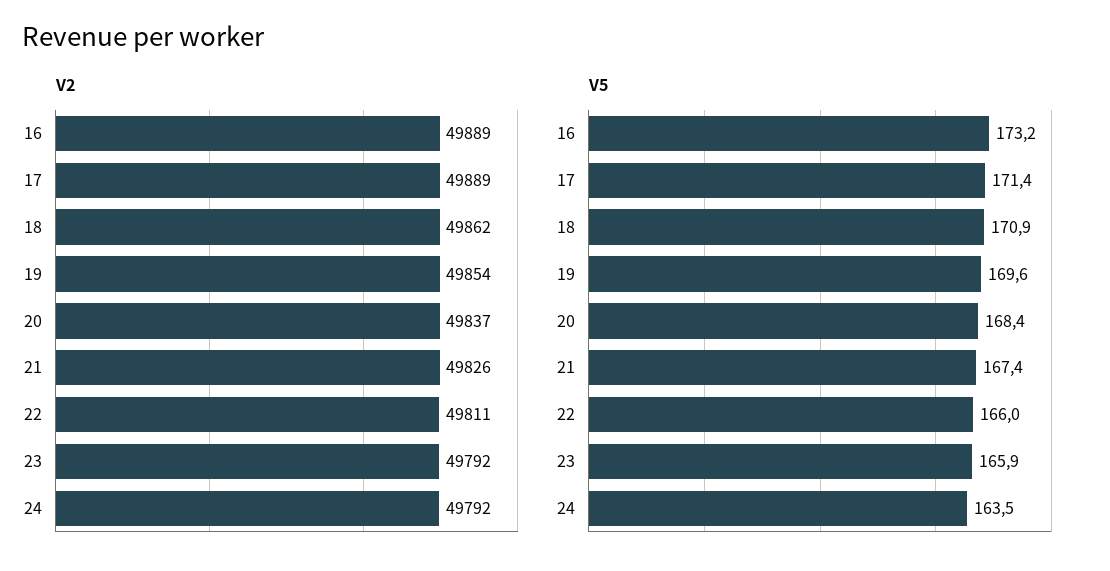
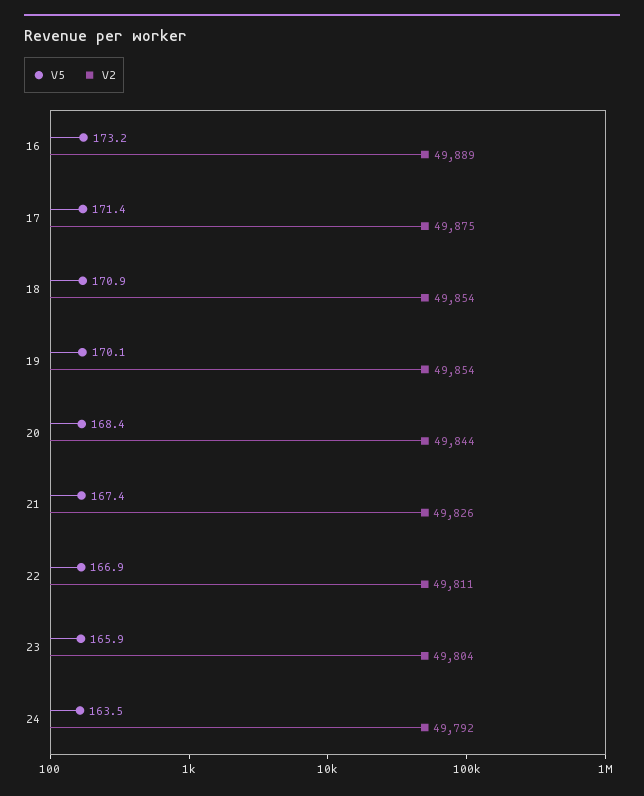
V2, 17: 49889 -> 49875
V2, 18: 49862 -> 49854
V2, 20: 49837 -> 49844
V2, 23: 49792 -> 49804
V5, 19: 169.6 -> 170.1
V5, 22: 166 -> 166.9

